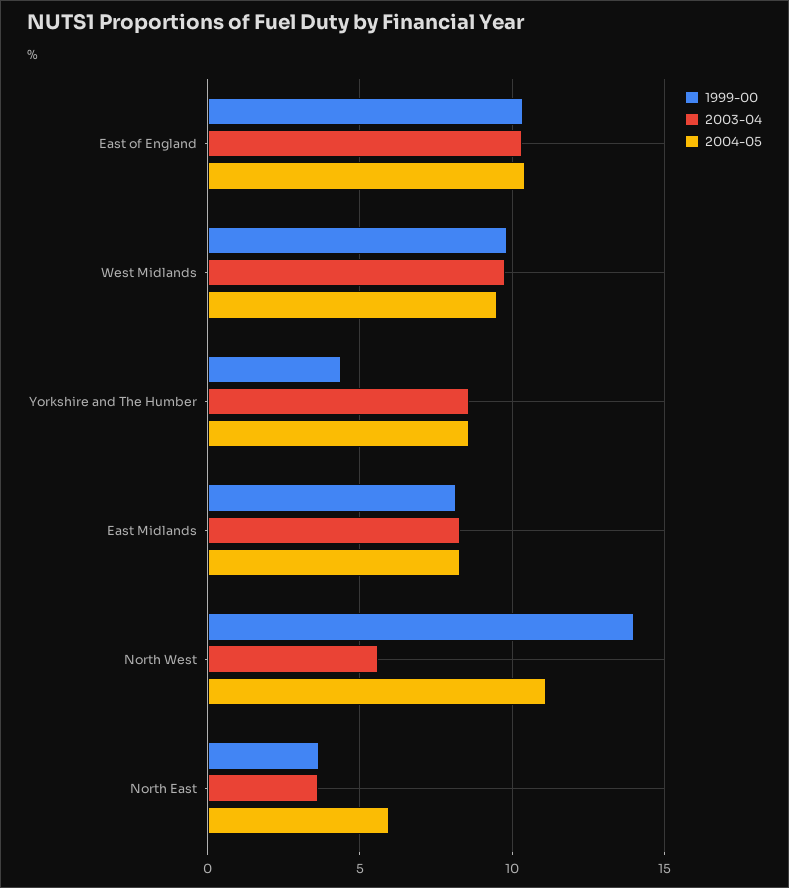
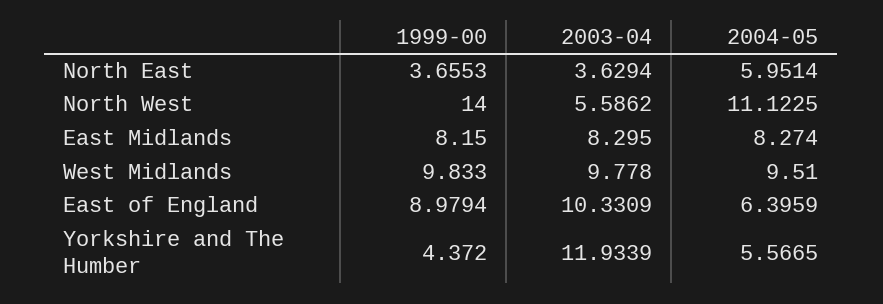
1999-00, East of England: 10.5 -> 8.9794
2004-05, East of England: 10.5 -> 6.3959
2003-04, Yorkshire and The Humber: 8.5 -> 11.9339
2004-05, Yorkshire and The Humber: 8.5 -> 5.5665

